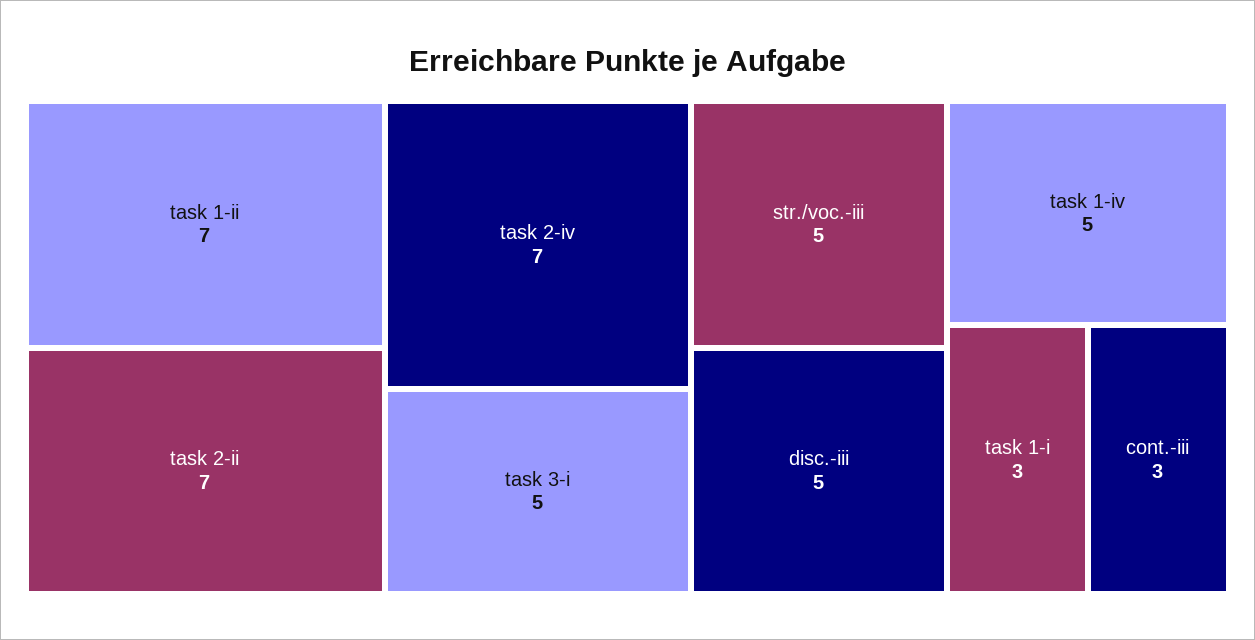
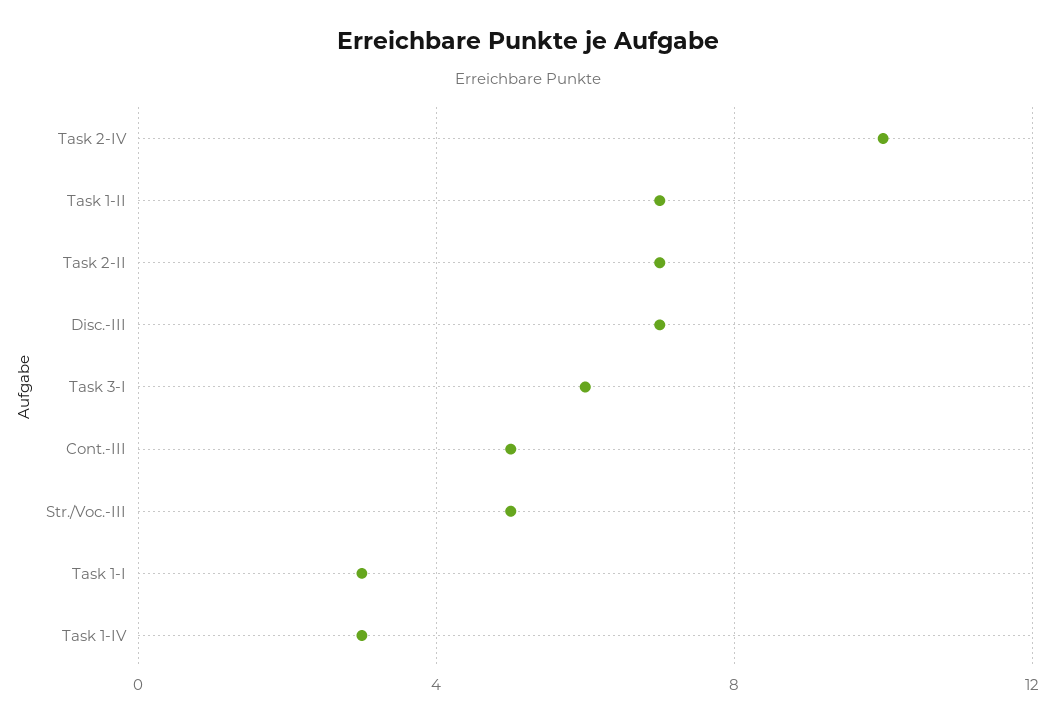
task 2-iv: 7 -> 10
task 3-i: 5 -> 6
disc.-iii: 5 -> 7
task 1-iv: 5 -> 3
cont.-iii: 3 -> 5

